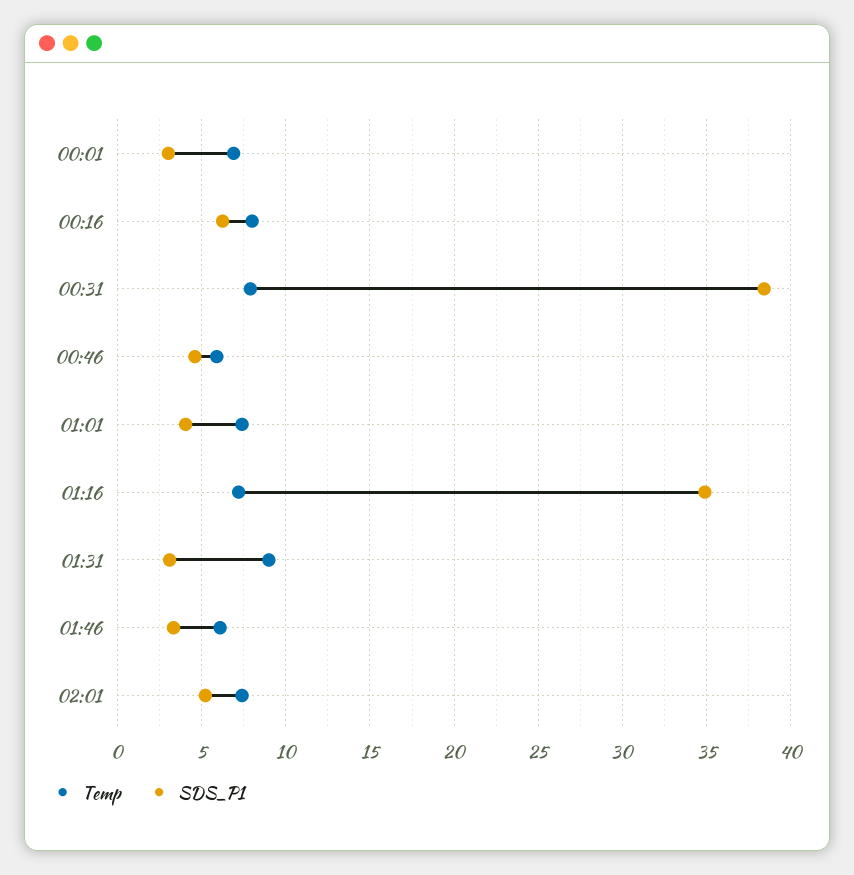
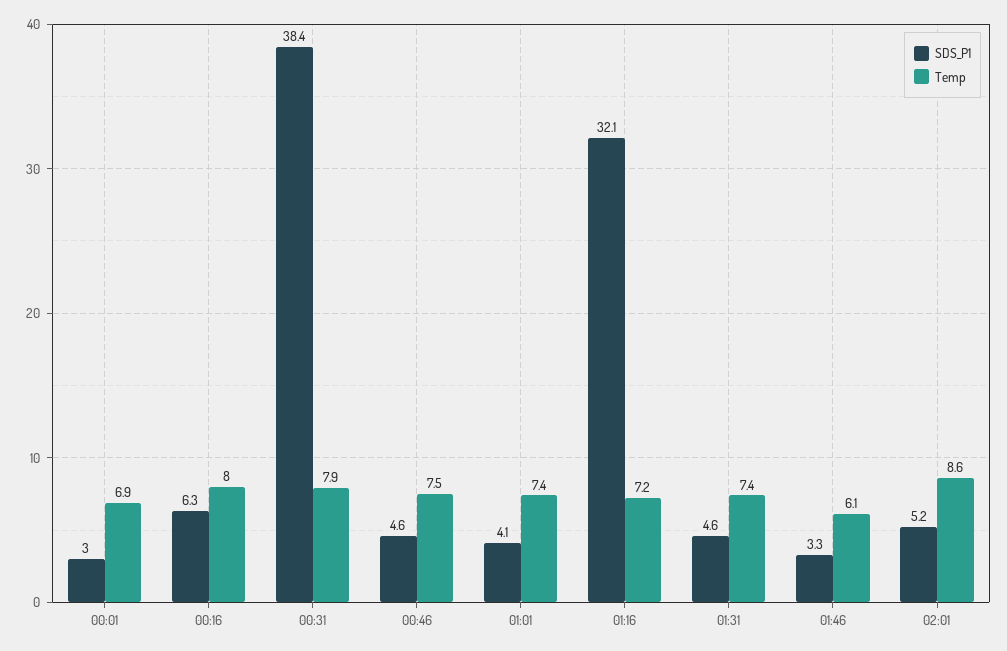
Temp, 00:46: 6 -> 7.5
SDS_P1, 01:16: 35 -> 32.1
Temp, 01:31: 9 -> 7.4
SDS_P1, 01:31: 3 -> 4.6
Temp, 02:01: 7.5 -> 8.6

